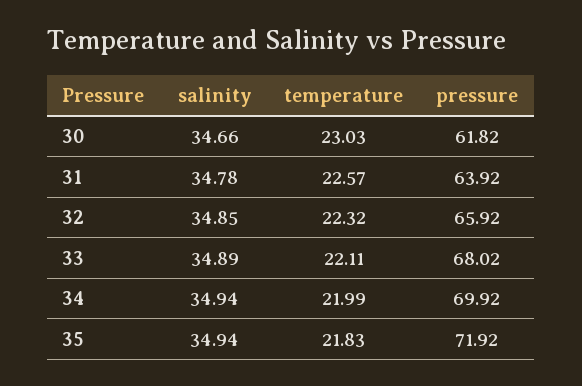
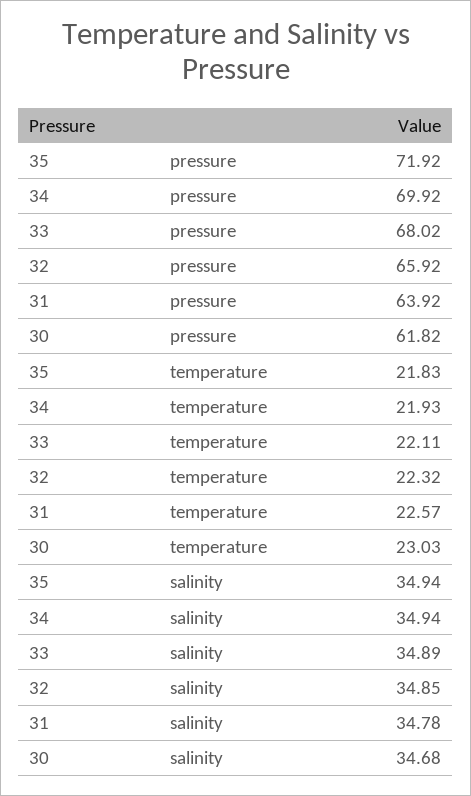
salinity, 30: 34.66 -> 34.68
temperature, 34: 21.99 -> 21.93

